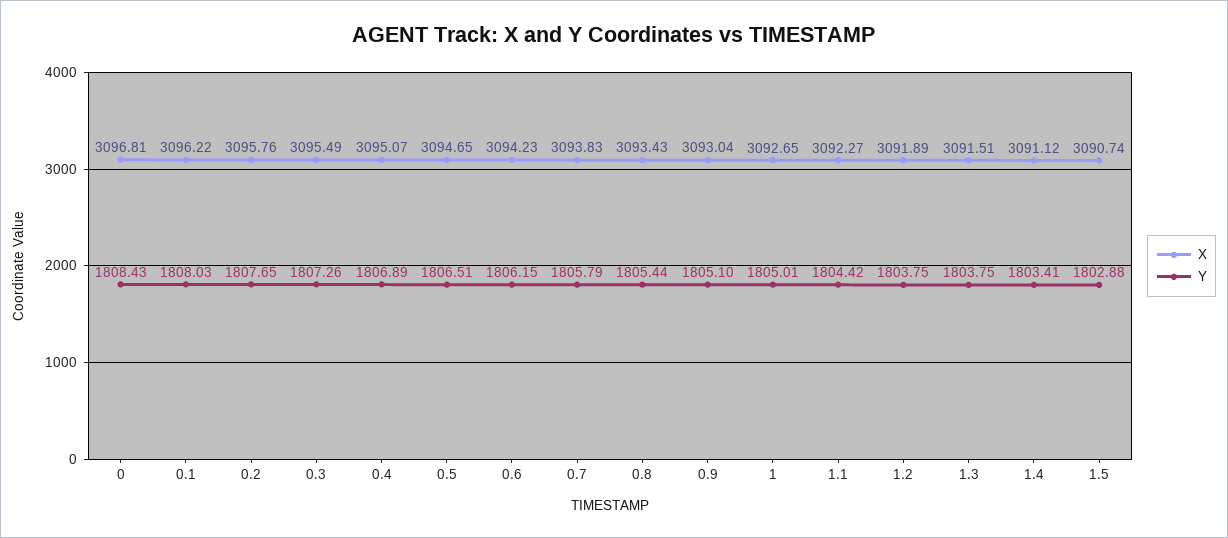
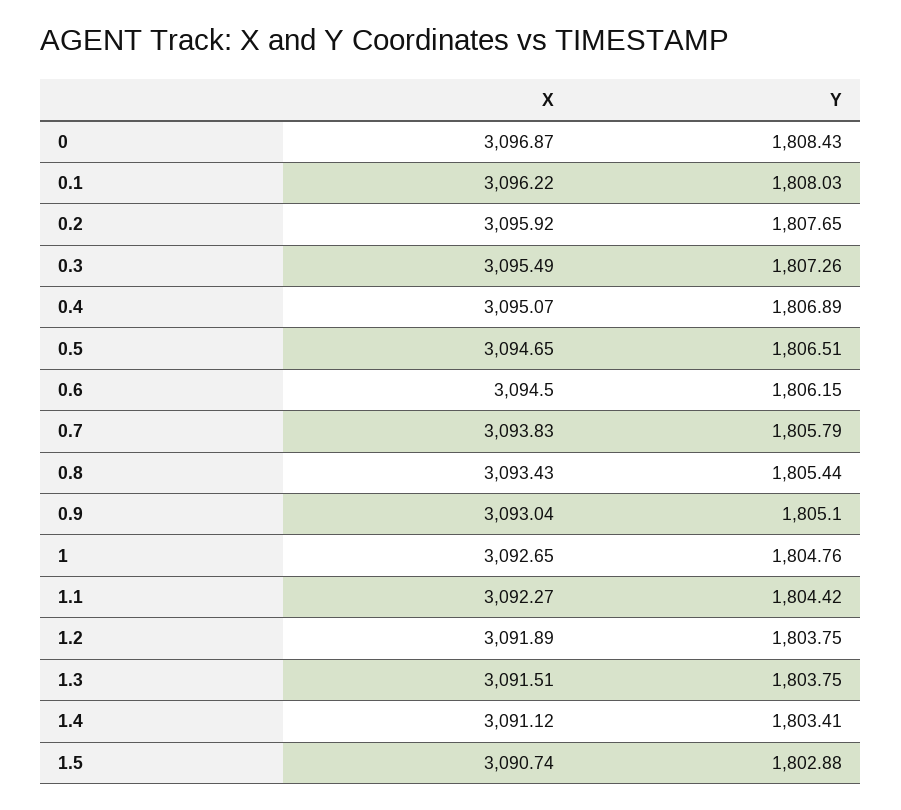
X, 0: 3096.81 -> 3096.87
X, 0.2: 3095.76 -> 3095.92
X, 0.6: 3094.23 -> 3094.5
Y, 1: 1805.01 -> 1804.76

